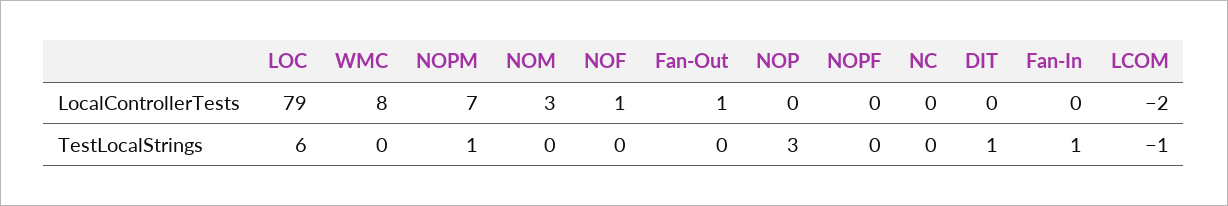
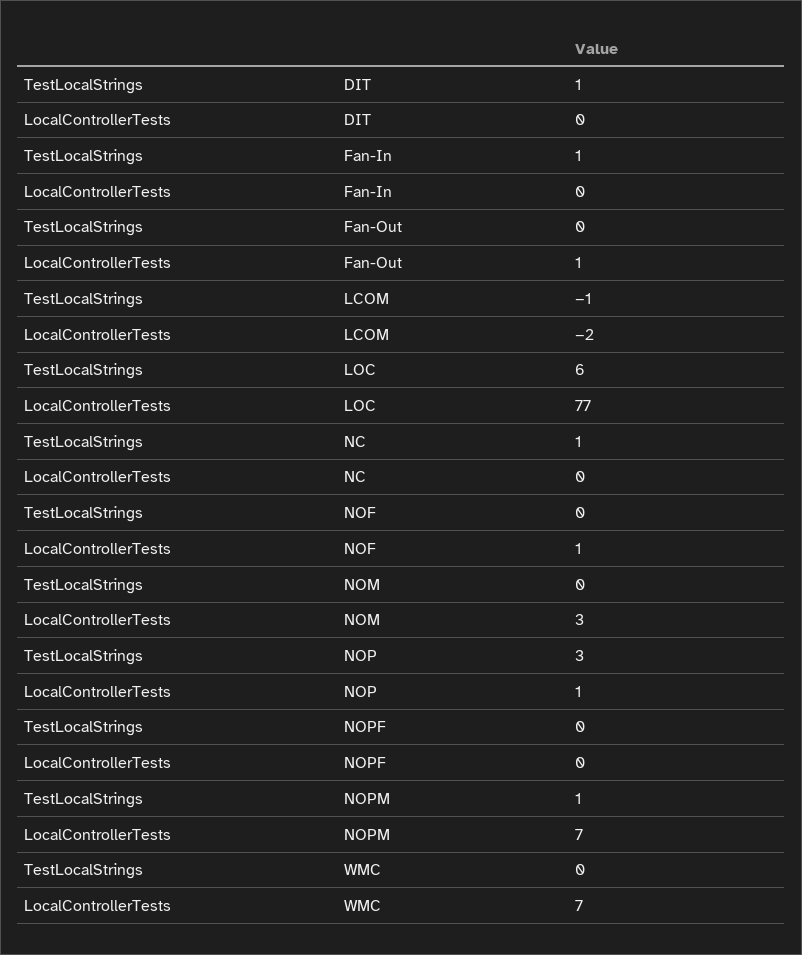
LOC, LocalControllerTests: 79 -> 77
WMC, LocalControllerTests: 8 -> 7
NOP, LocalControllerTests: 0 -> 1
NC, TestLocalStrings: 0 -> 1

